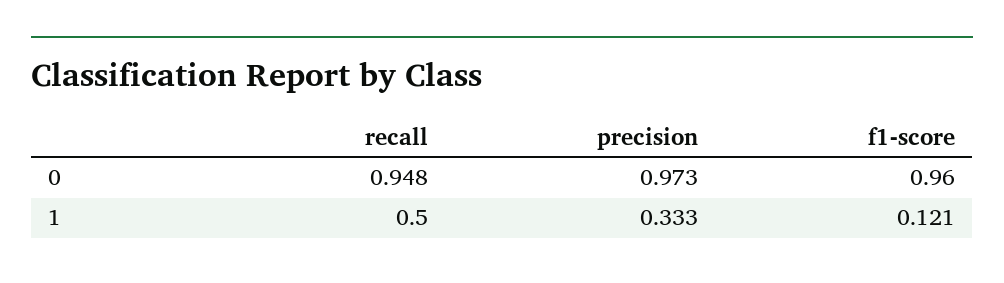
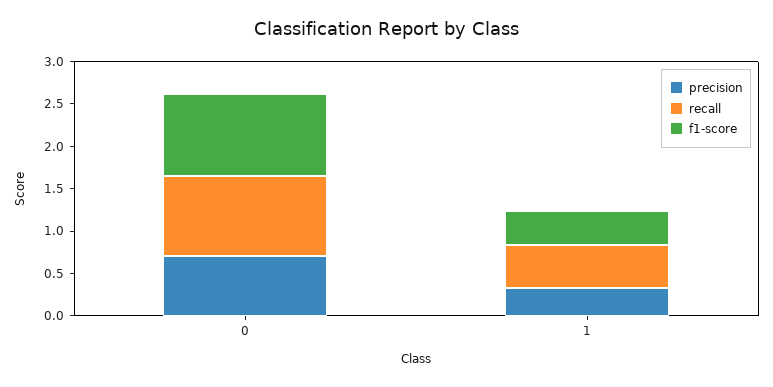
precision, 0: 0.973 -> 0.7
f1-score, 1: 0.121 -> 0.4

